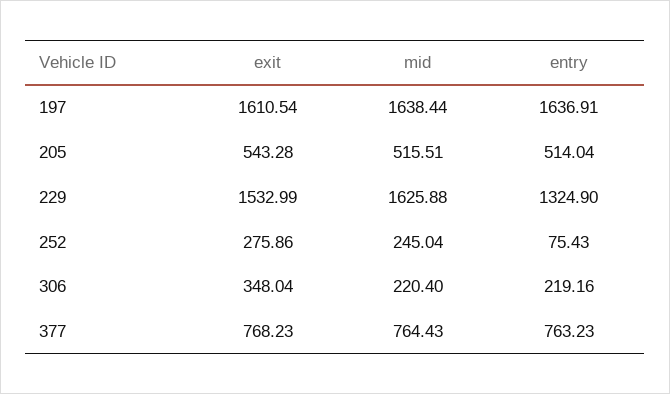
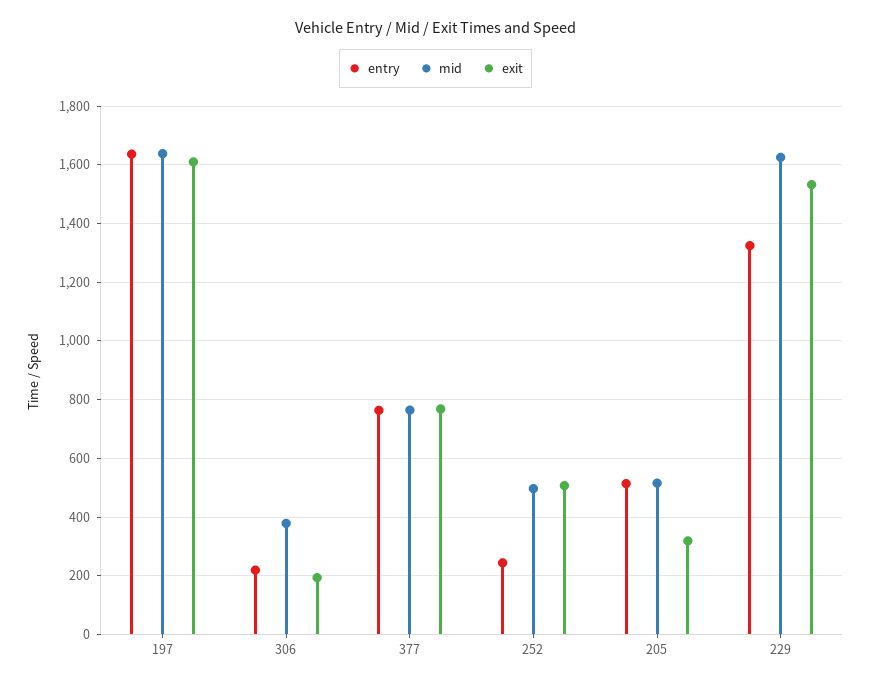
exit, 205: 543.28 -> 325
exit, 252: 275.86 -> 500
mid, 252: 245.04 -> 500
entry, 252: 75.43 -> 250
exit, 306: 348.04 -> 200
mid, 306: 220.4 -> 375

